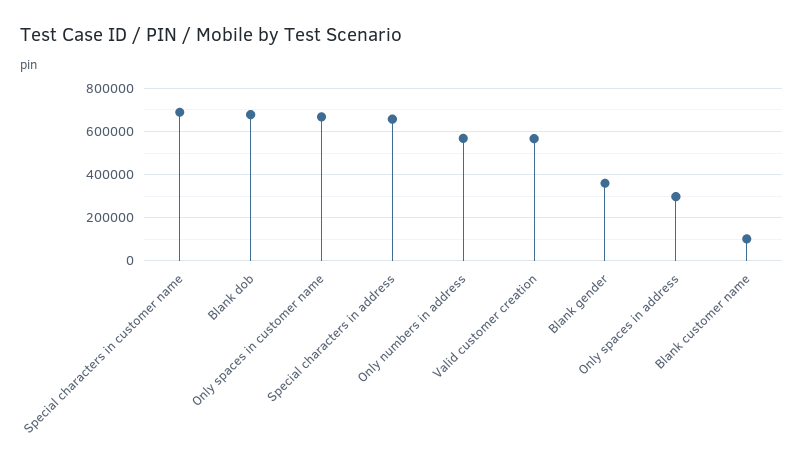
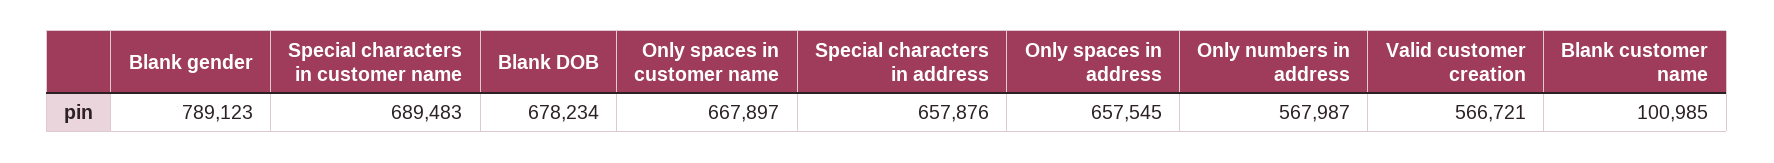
Blank gender: 350000 -> 789123
Only spaces in address: 300000 -> 657545

